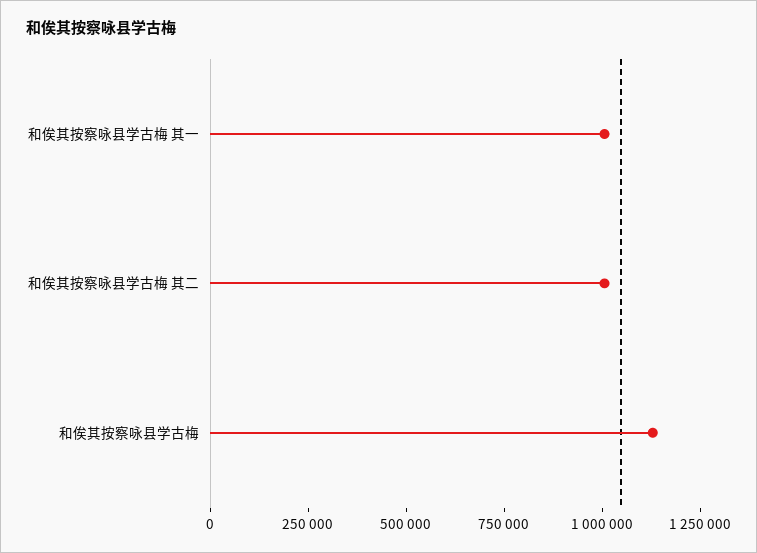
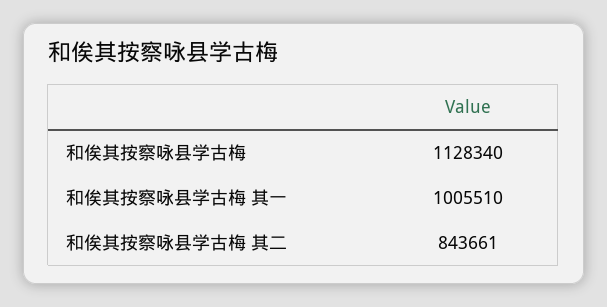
和俟其按察咏县学古梅 其二: 1000000 -> 843661

